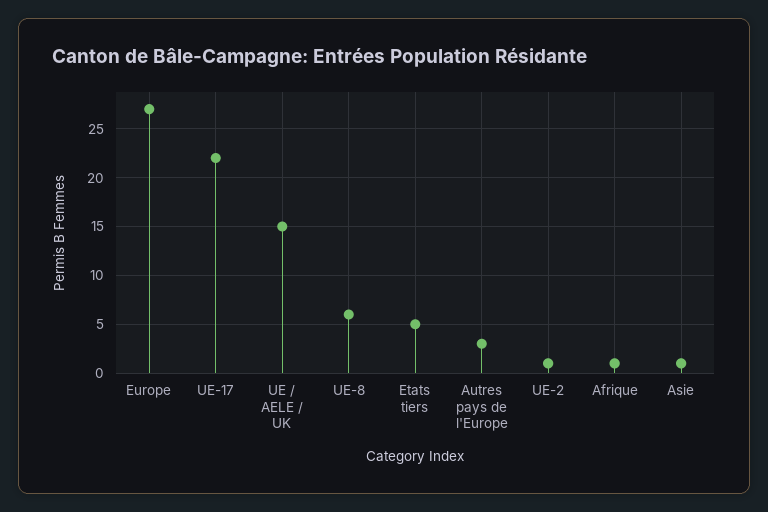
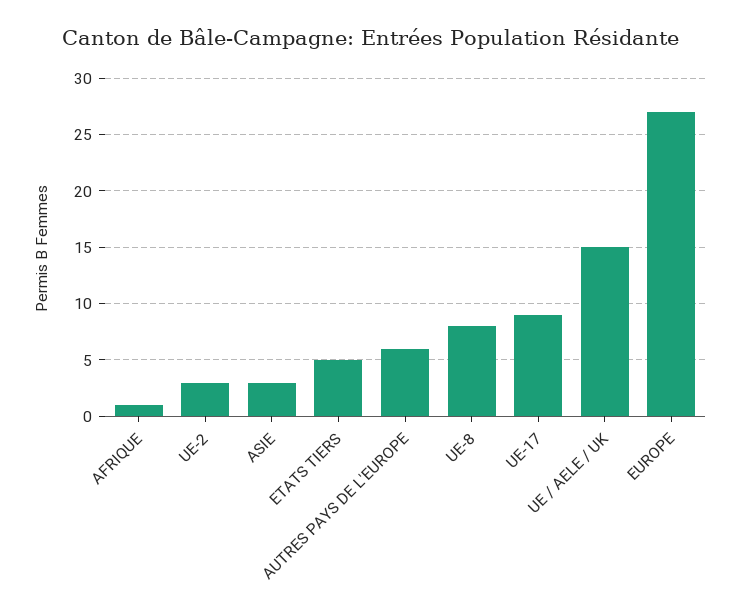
UE-17: 22 -> 9
UE-8: 6 -> 8
Autres pays de l'Europe: 3 -> 6
UE-2: 1 -> 3
Asie: 1 -> 3

